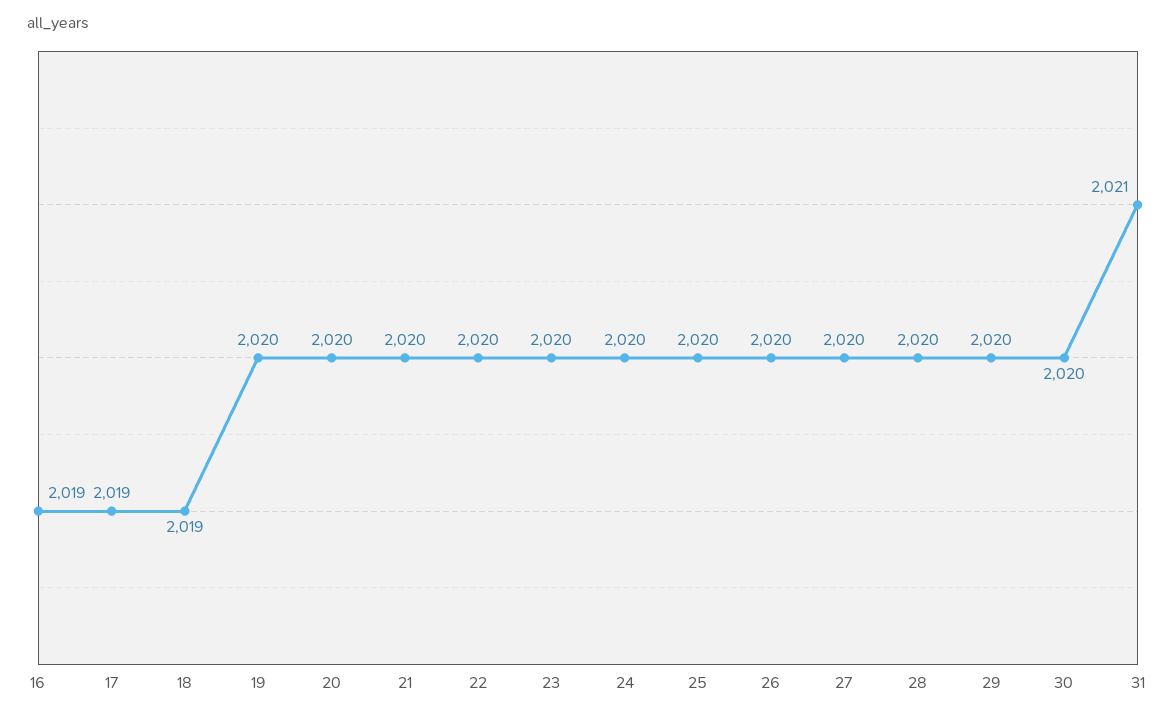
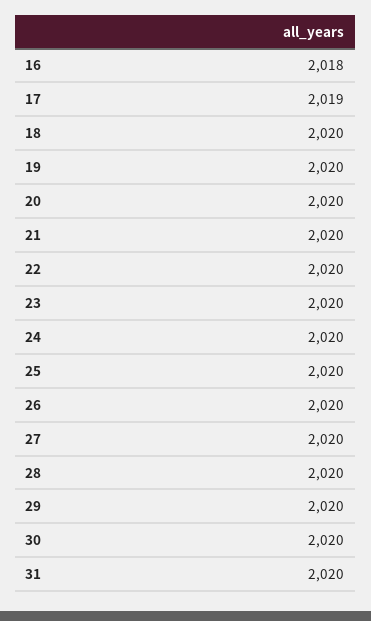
16: 2019 -> 2018
18: 2019 -> 2020
31: 2021 -> 2020

